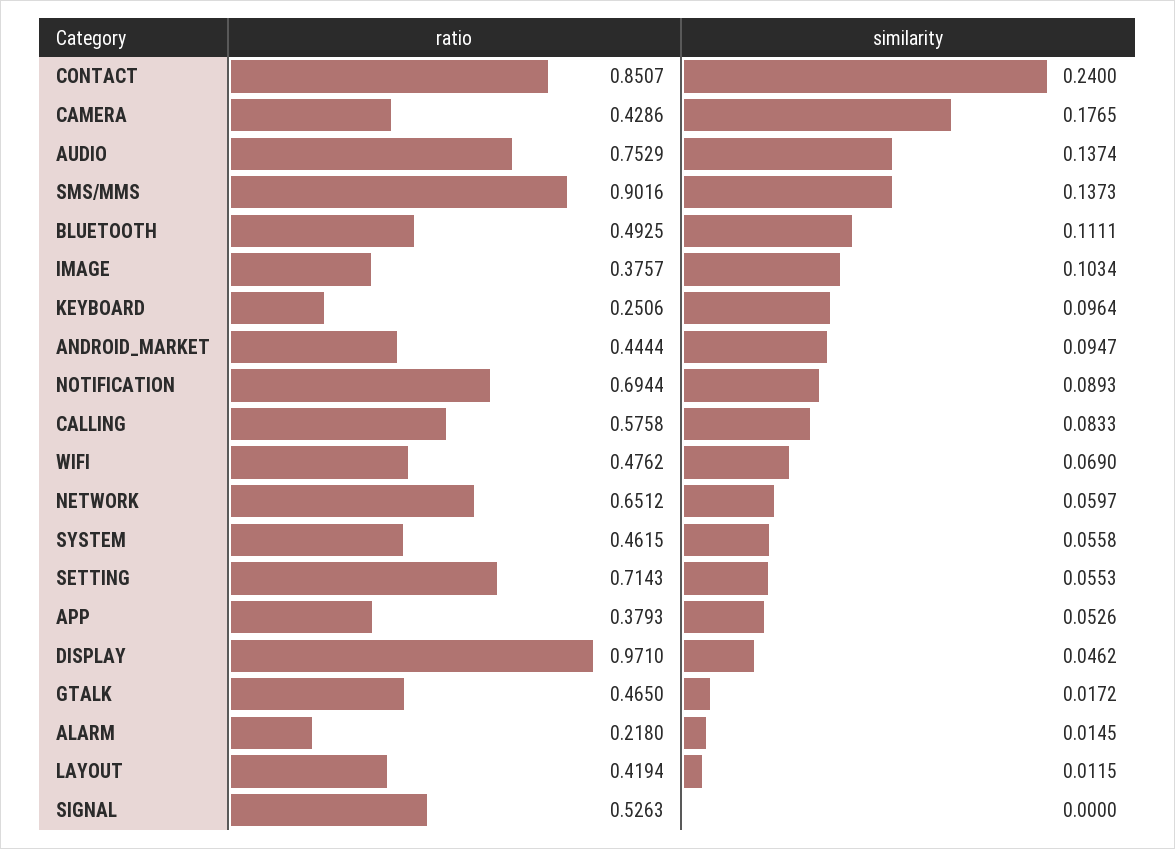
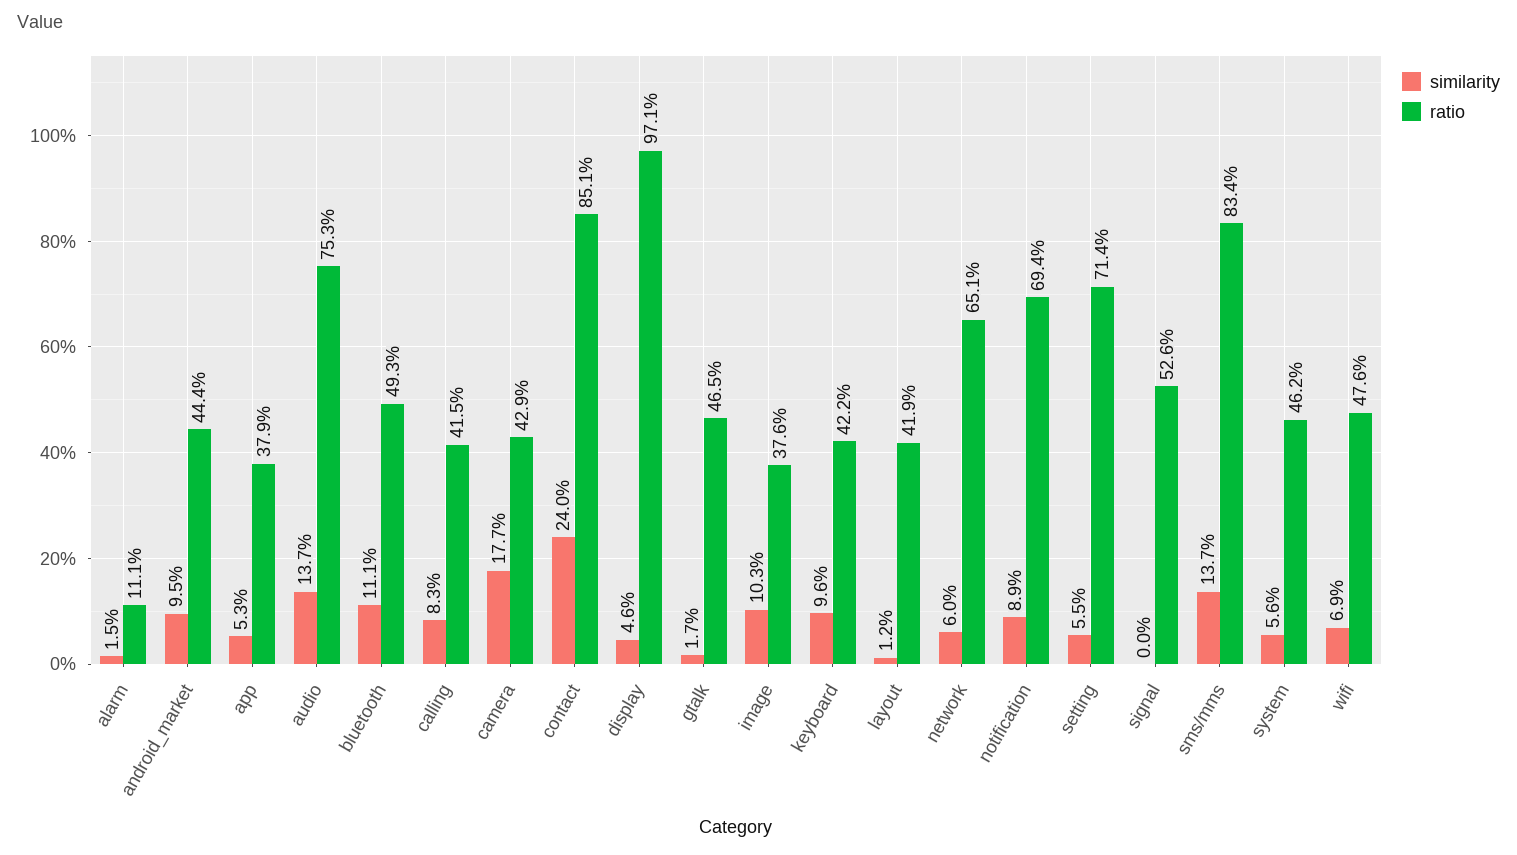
ratio, SMS/MMS: 0.9016 -> 0.834
ratio, KEYBOARD: 0.2506 -> 0.422
ratio, CALLING: 0.5758 -> 0.415
ratio, ALARM: 0.218 -> 0.111

